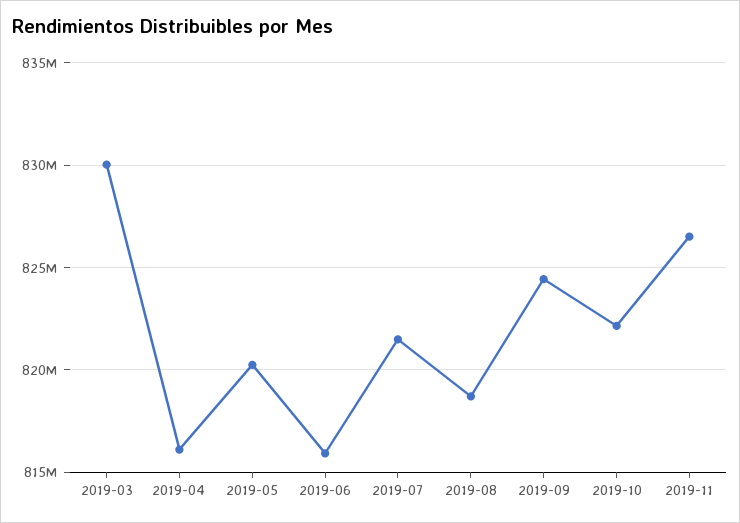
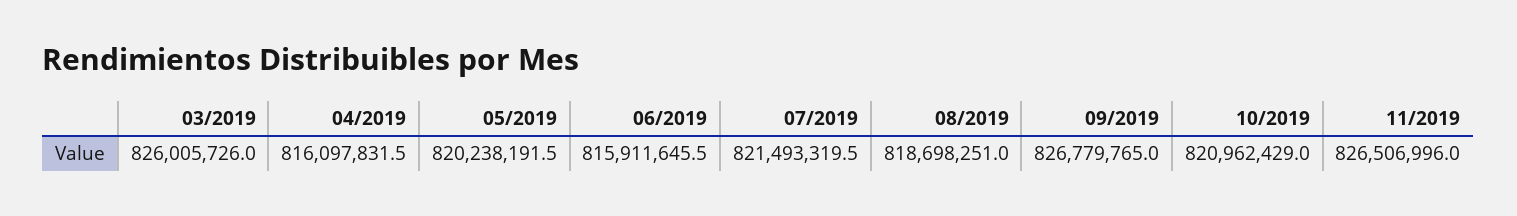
2019-03: 830000000 -> 826005726
2019-09: 824500000 -> 826779765
2019-10: 822000000 -> 820962429

